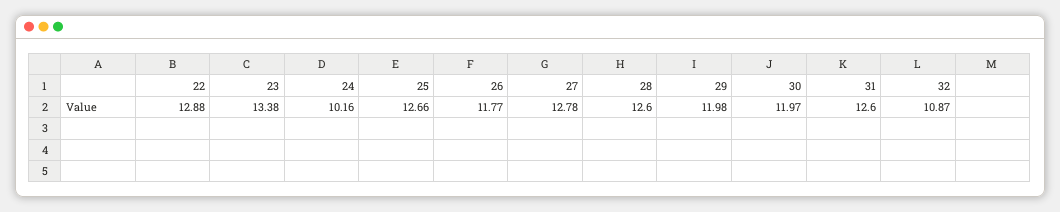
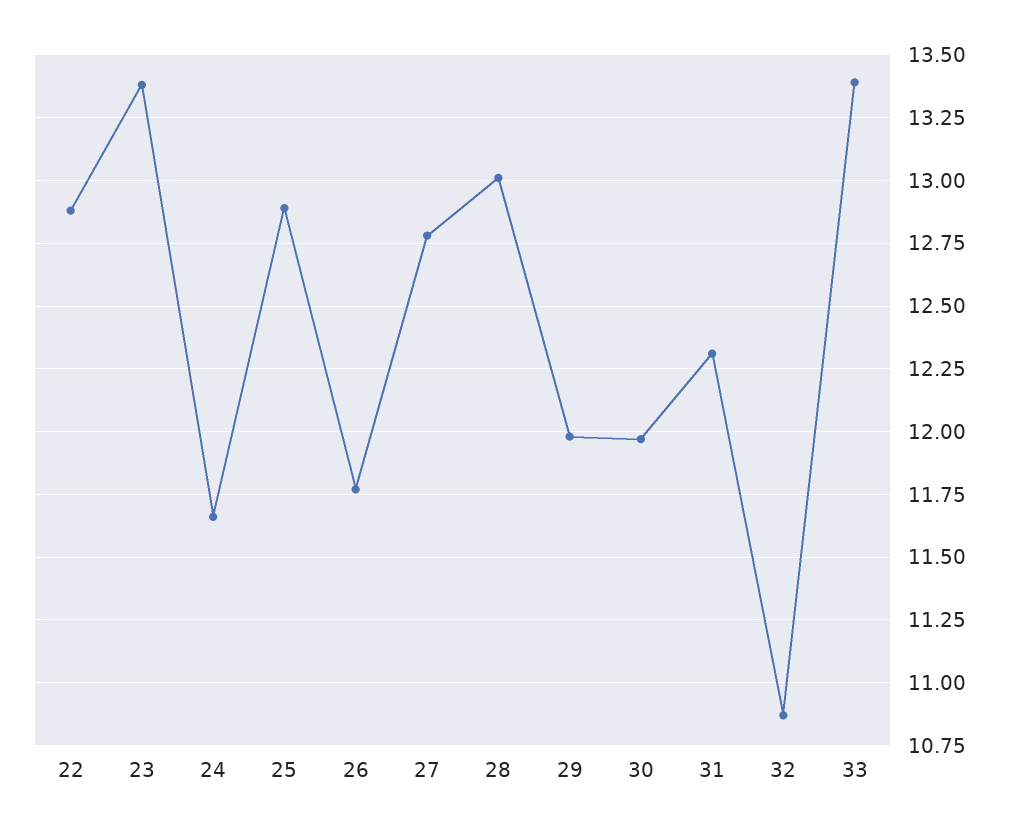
24: 10.16 -> 11.65
25: 12.66 -> 12.9
28: 12.6 -> 13
31: 12.6 -> 12.3
33: none -> 13.4

